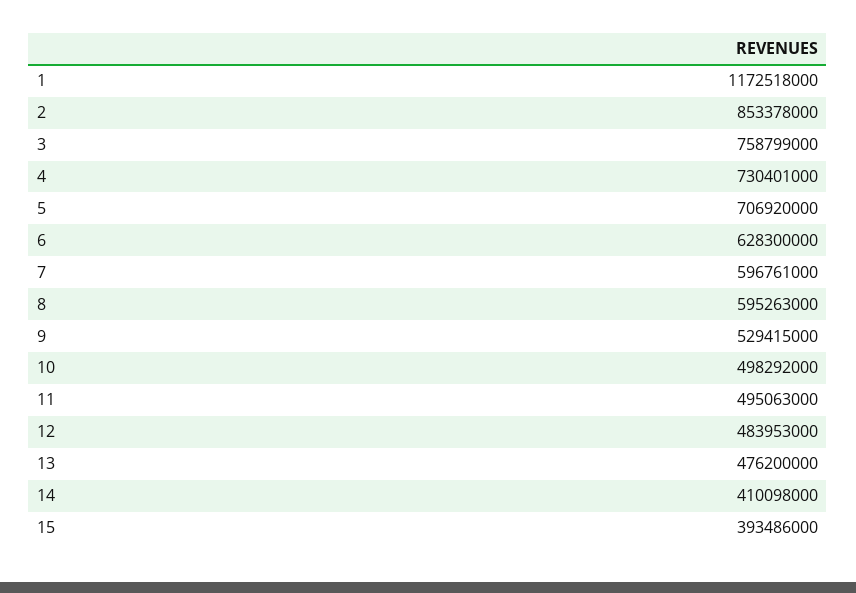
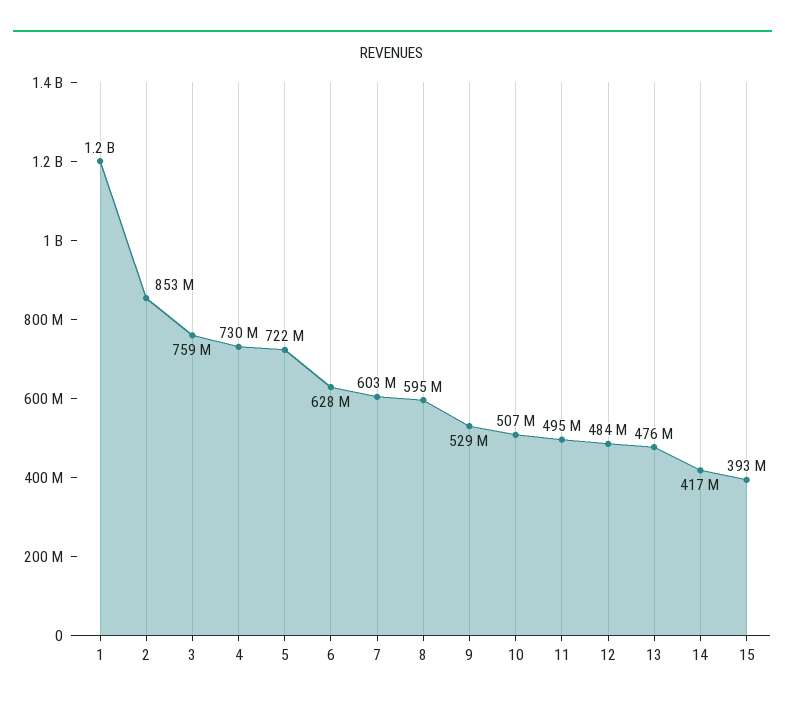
5: 706920000 -> 722000000
7: 596761000 -> 603000000
10: 498292000 -> 507000000
14: 410098000 -> 417000000

